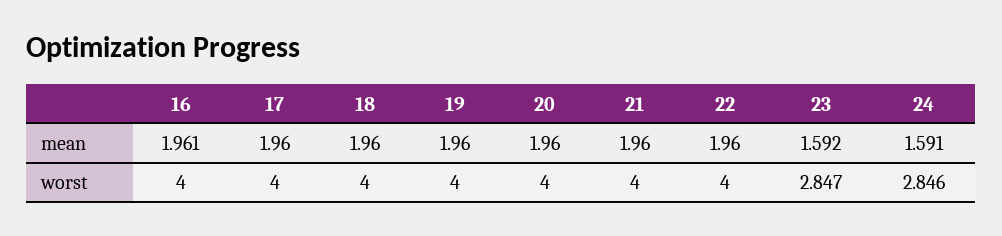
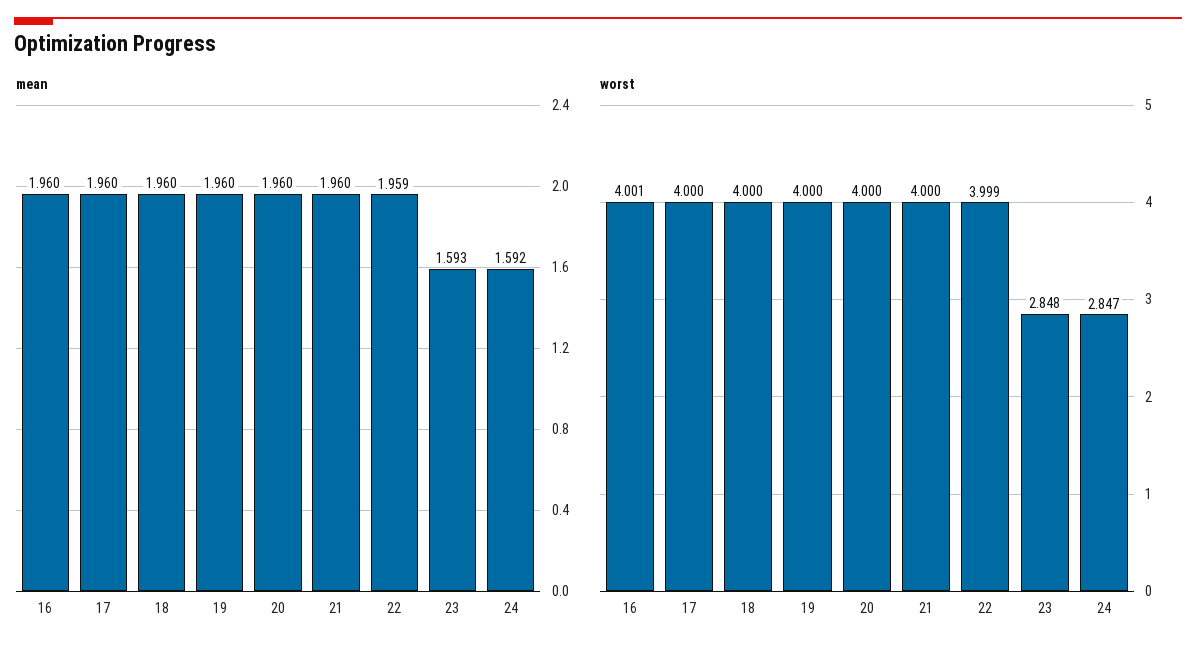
mean, 16: 1.961 -> 1.96
mean, 22: 1.96 -> 1.959
mean, 23: 1.592 -> 1.593
mean, 24: 1.591 -> 1.592
worst, 16: 4 -> 4.001
worst, 22: 4 -> 3.999
worst, 23: 2.847 -> 2.848
worst, 24: 2.846 -> 2.847

